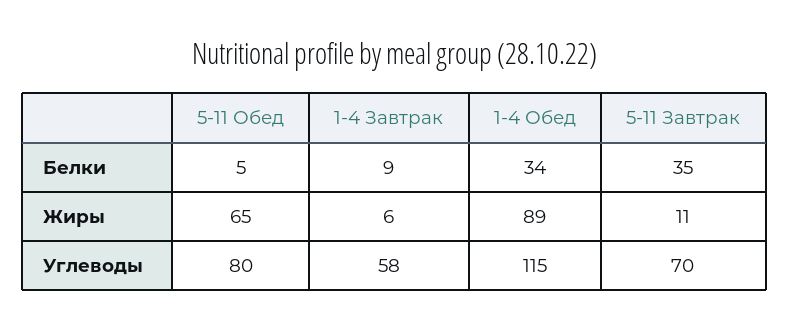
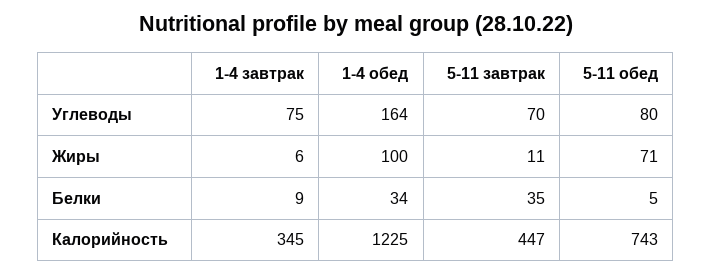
5-11 Обед, Жиры: 65 -> 71
1-4 Обед, Жиры: 89 -> 100
1-4 Завтрак, Углеводы: 58 -> 75
1-4 Обед, Углеводы: 115 -> 164
1-4 Завтрак, Калорийность: none -> 345
1-4 Обед, Калорийность: none -> 1225
5-11 Завтрак, Калорийность: none -> 447
5-11 Обед, Калорийность: none -> 743

